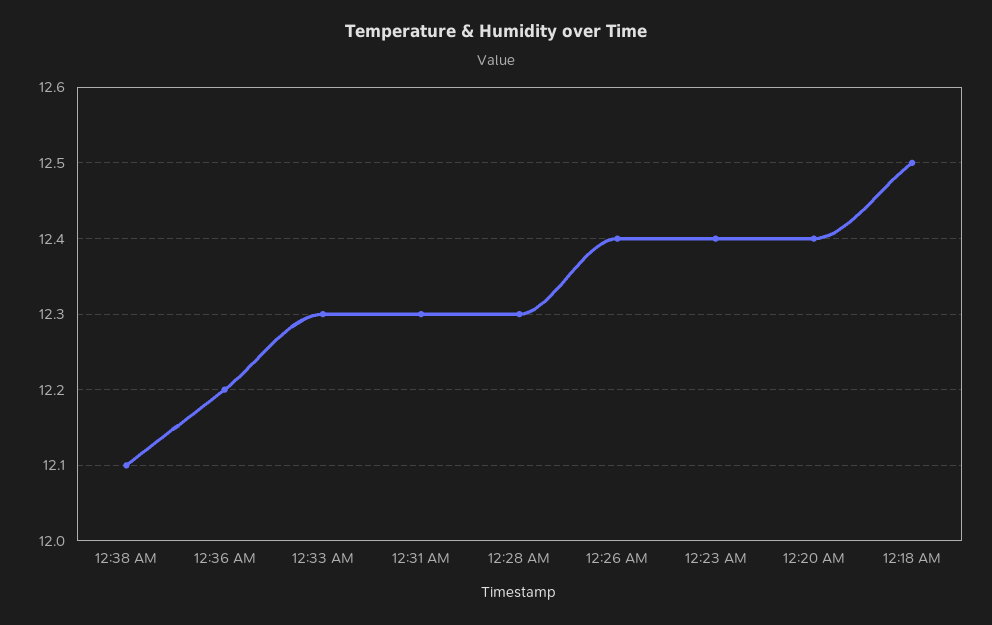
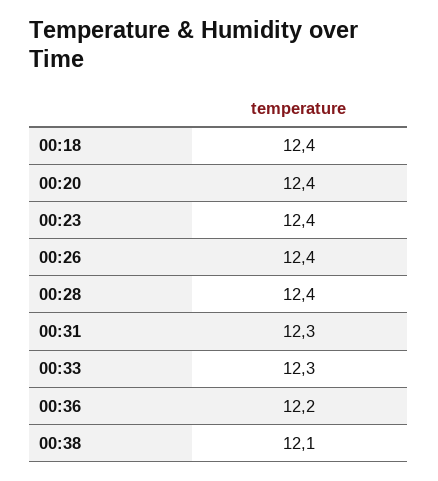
12:28 AM: 12.3 -> 12.4
12:18 AM: 12.5 -> 12.4

